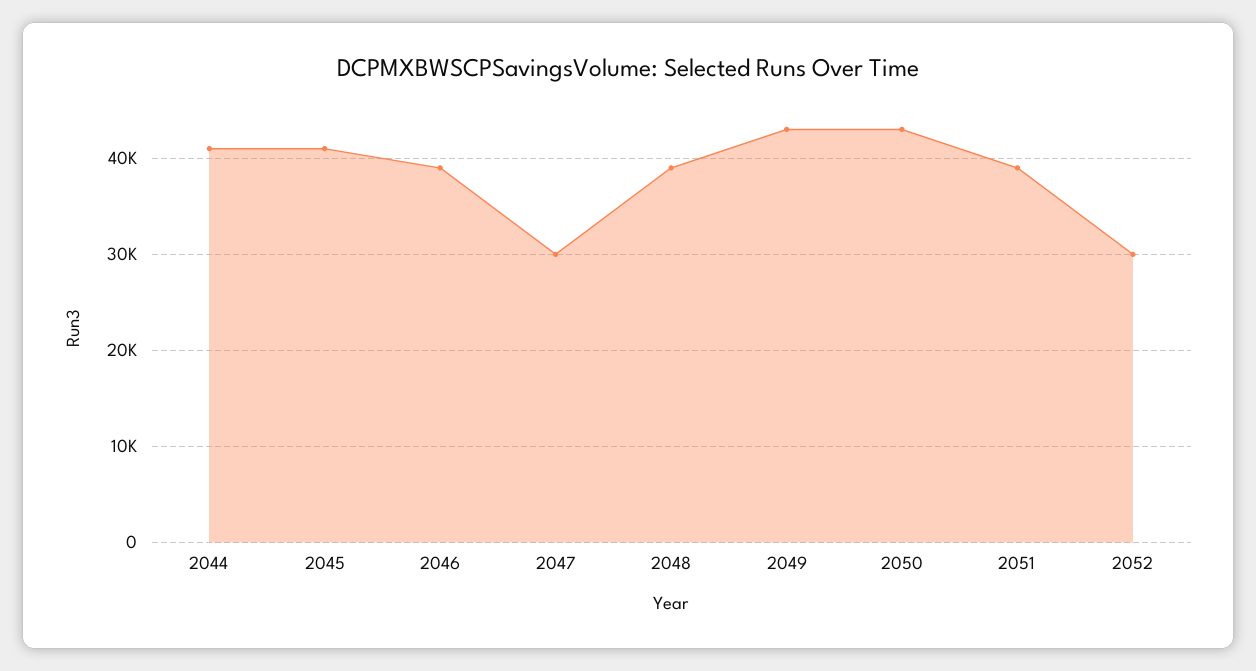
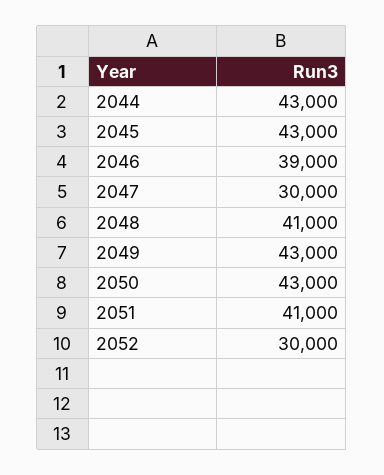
2044: 41000 -> 43000
2045: 41000 -> 43000
2048: 39000 -> 41000
2051: 39000 -> 41000

